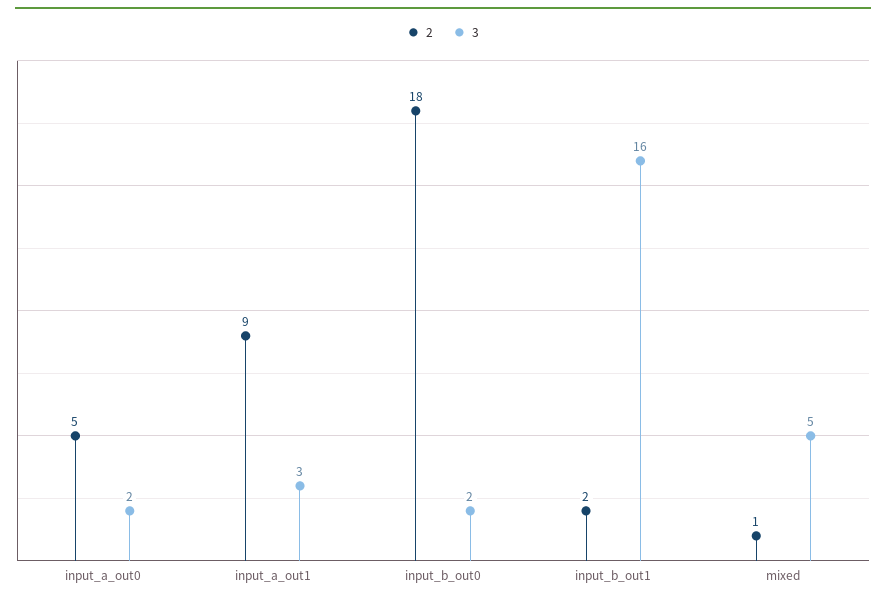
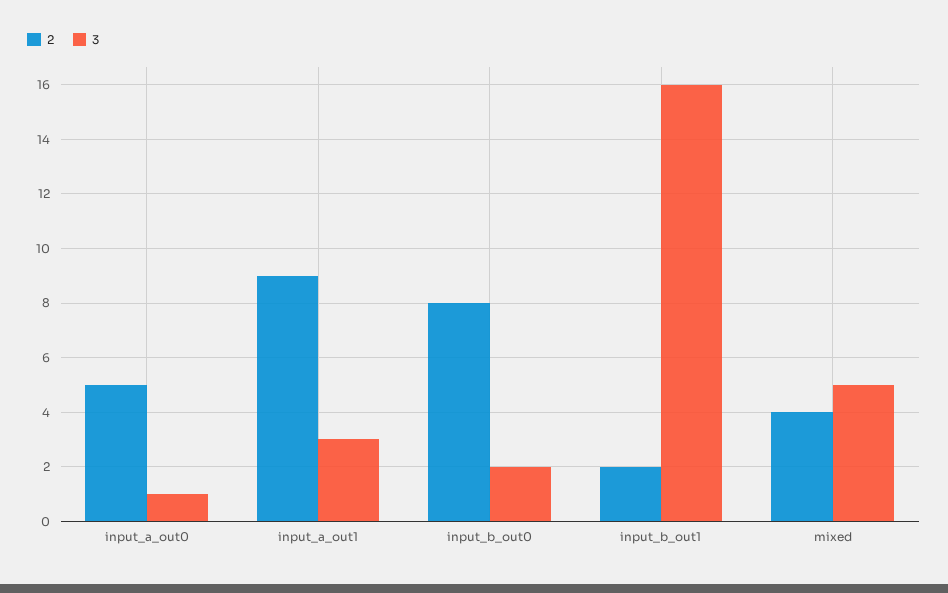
3, input_a_out0: 2 -> 1
2, input_b_out0: 18 -> 8
2, mixed: 1 -> 4

